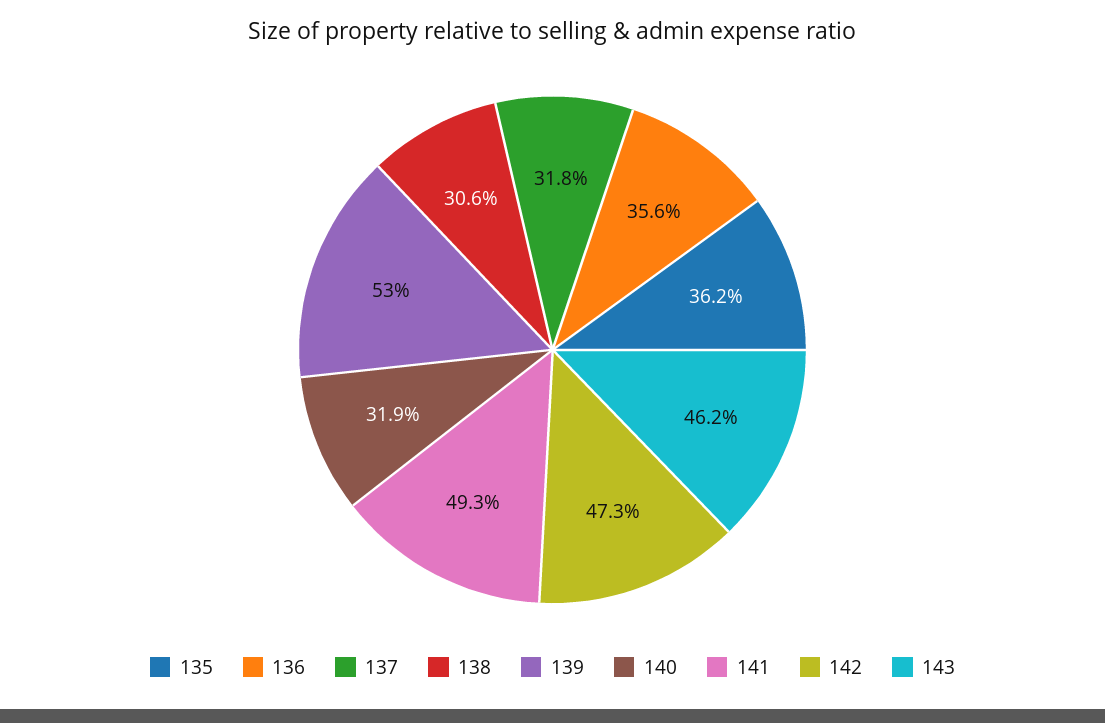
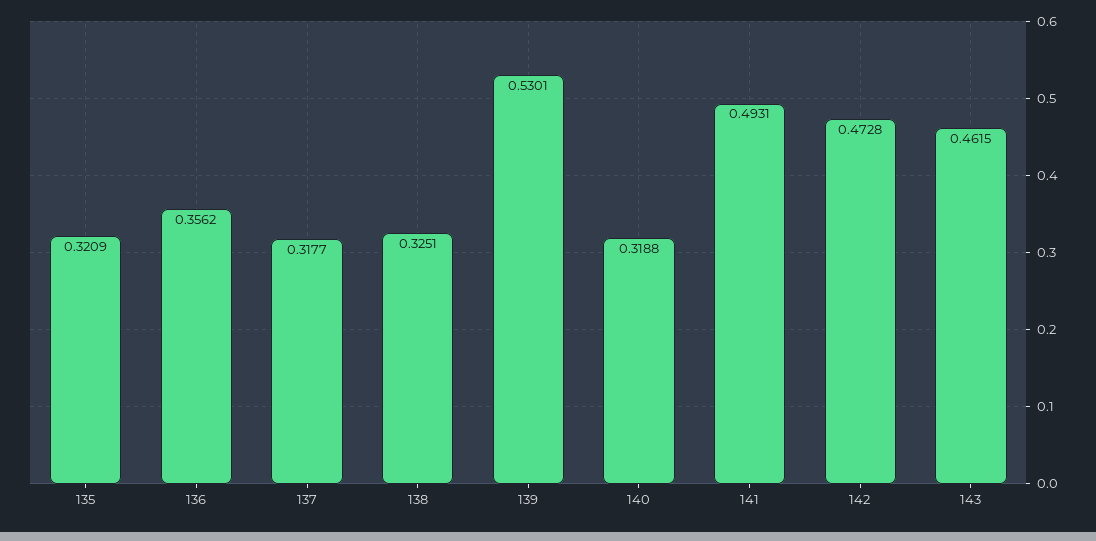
135: 0.362 -> 0.3209
138: 0.306 -> 0.3251

